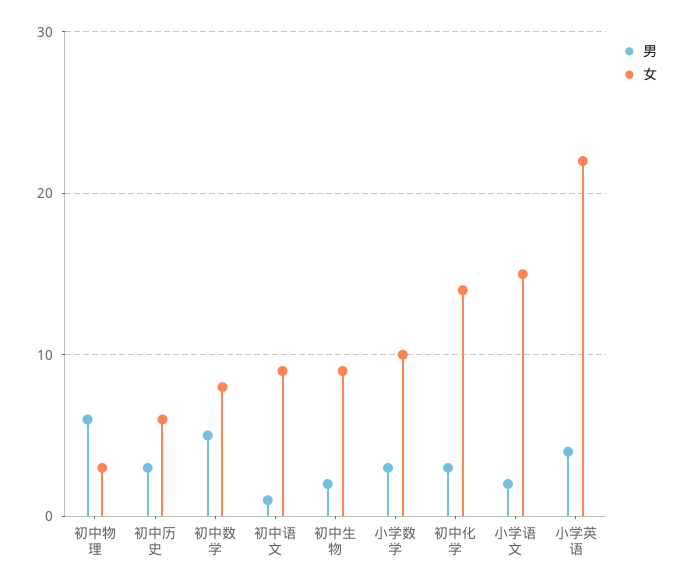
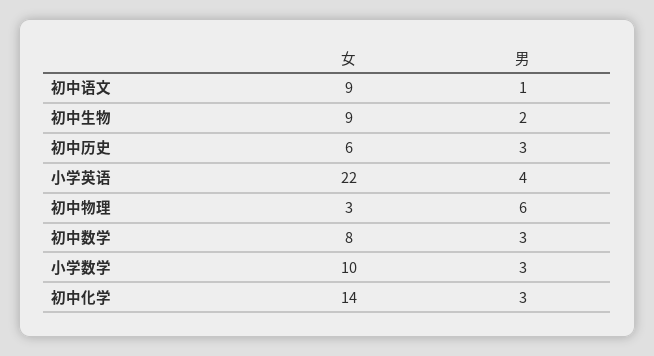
男, 初中数学: 5 -> 3
男, 小学语文: 2 -> none
女, 小学语文: 15 -> none

